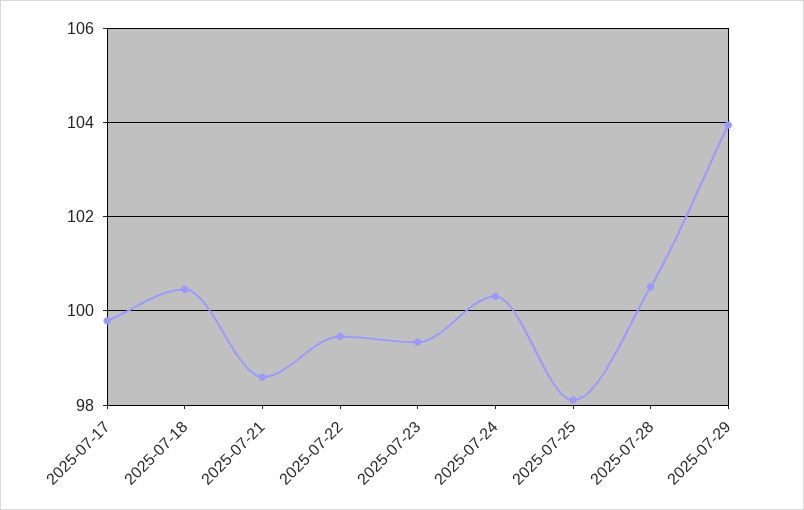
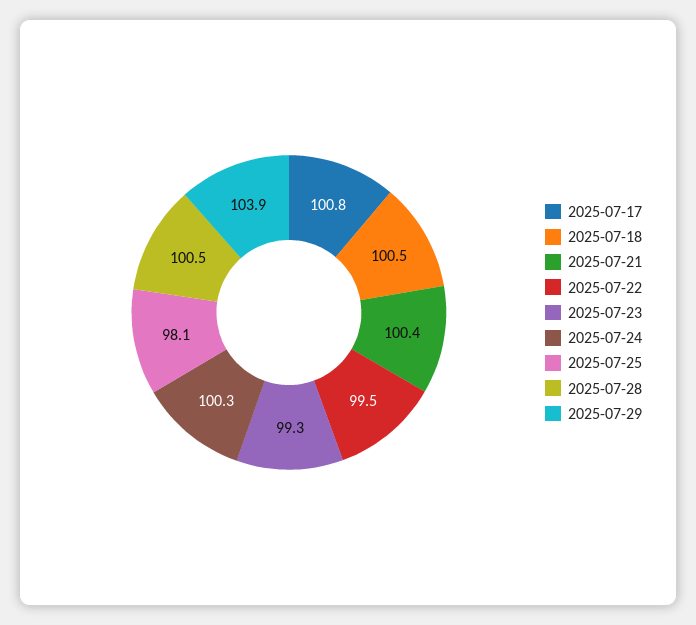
2025-07-17: 99.8 -> 100.8
2025-07-21: 98.6 -> 100.4

